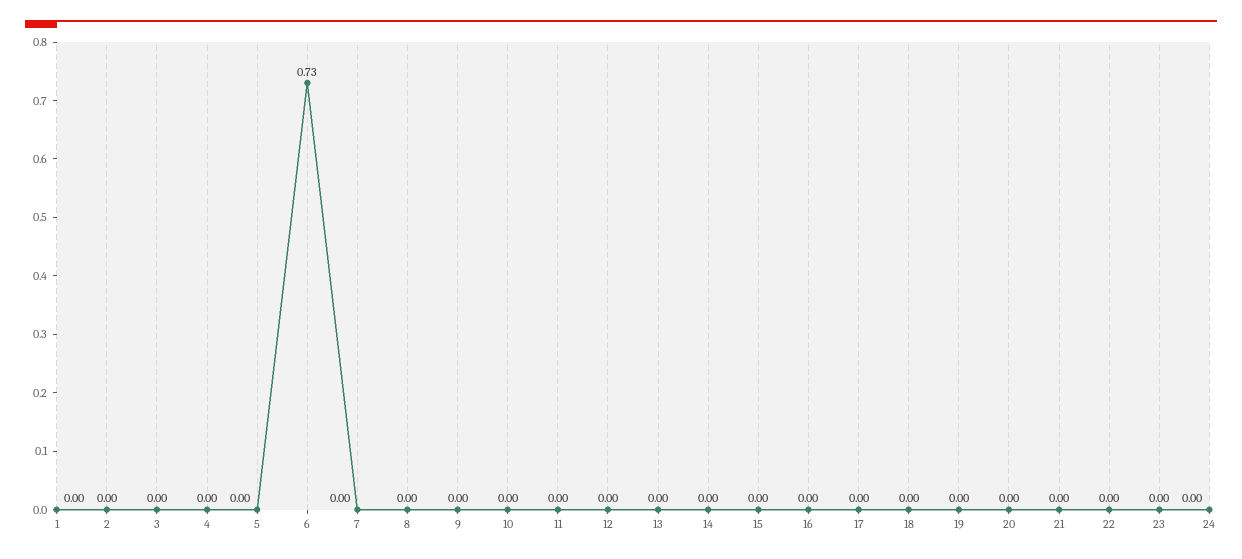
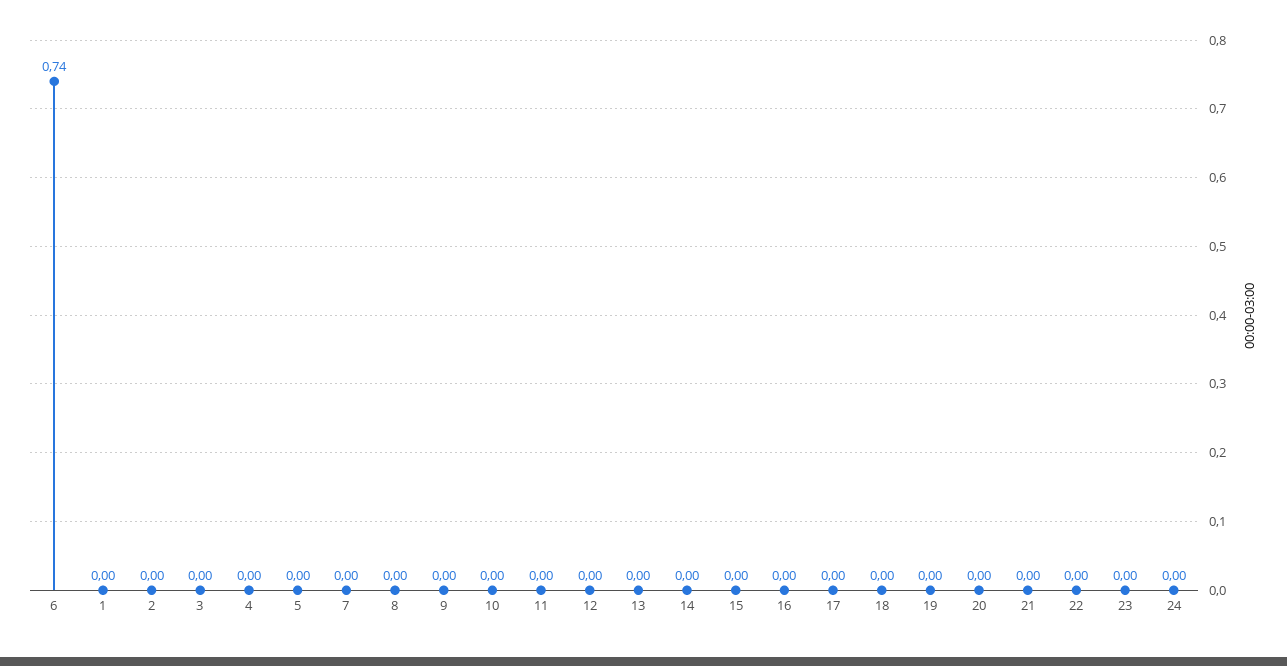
6: 0.73 -> 0.74

